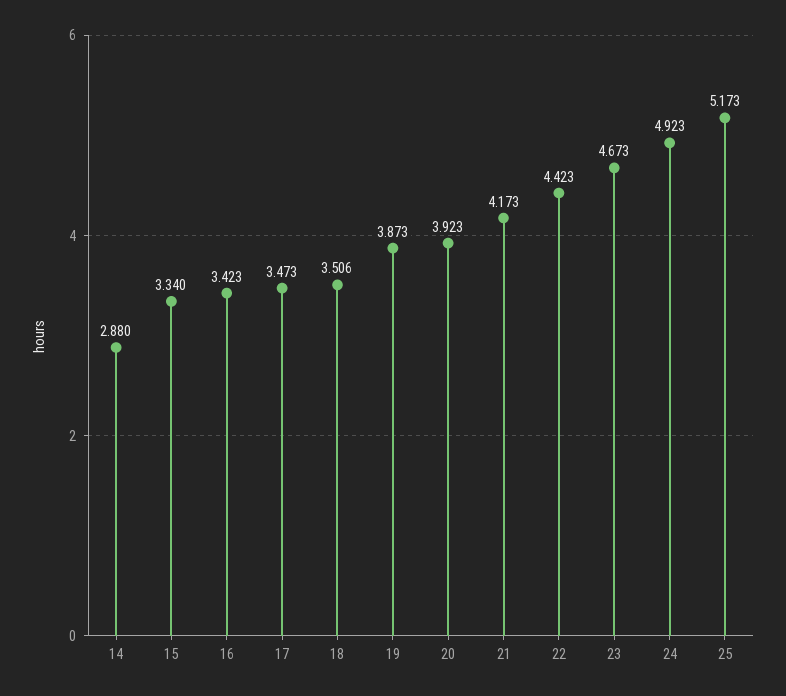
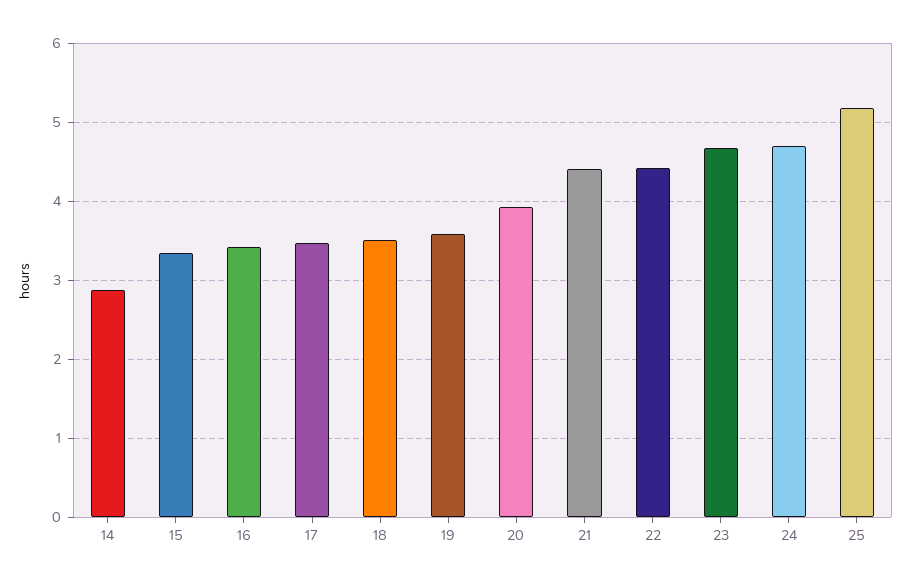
19: 3.873 -> 3.6
21: 4.173 -> 4.4
24: 4.923 -> 4.7

